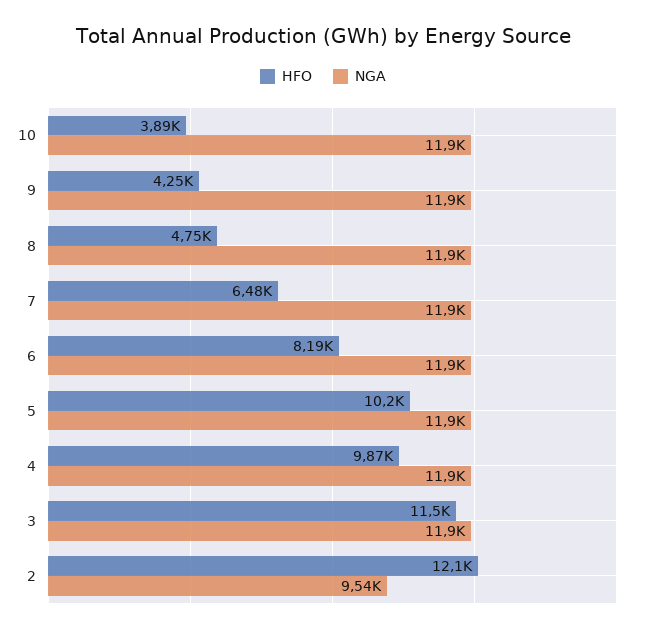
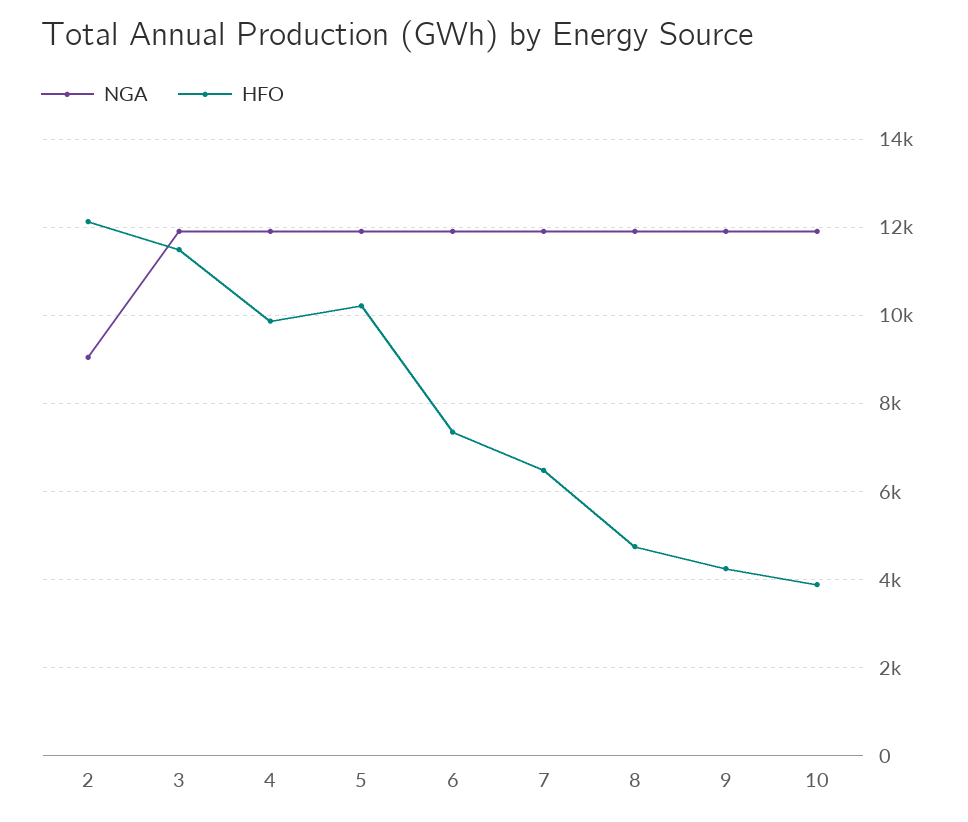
HFO, 6: 8190 -> 7400
NGA, 2: 9540 -> 9000

